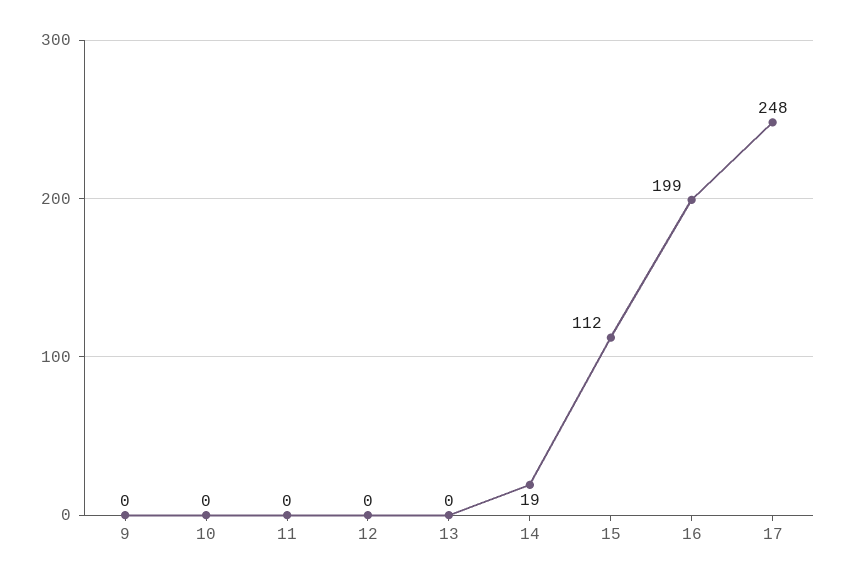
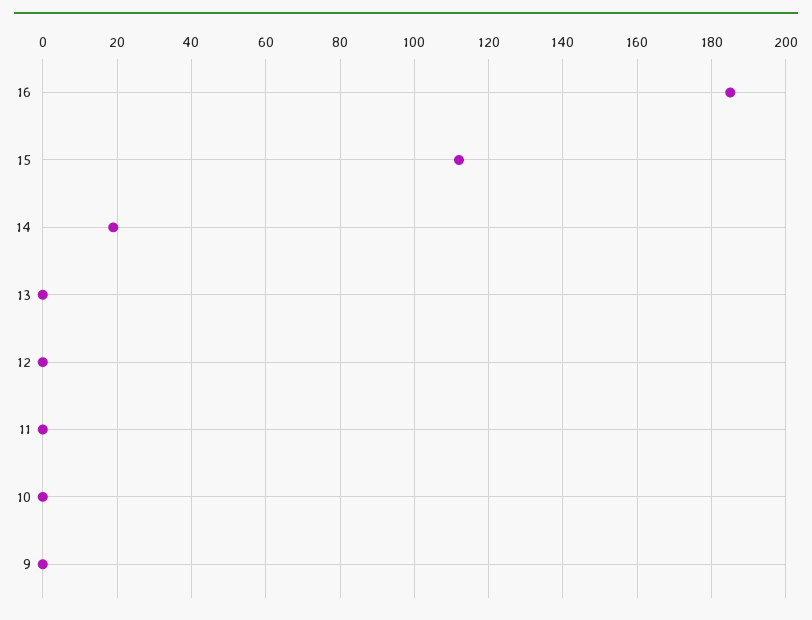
16: 199 -> 185
17: 248 -> none

